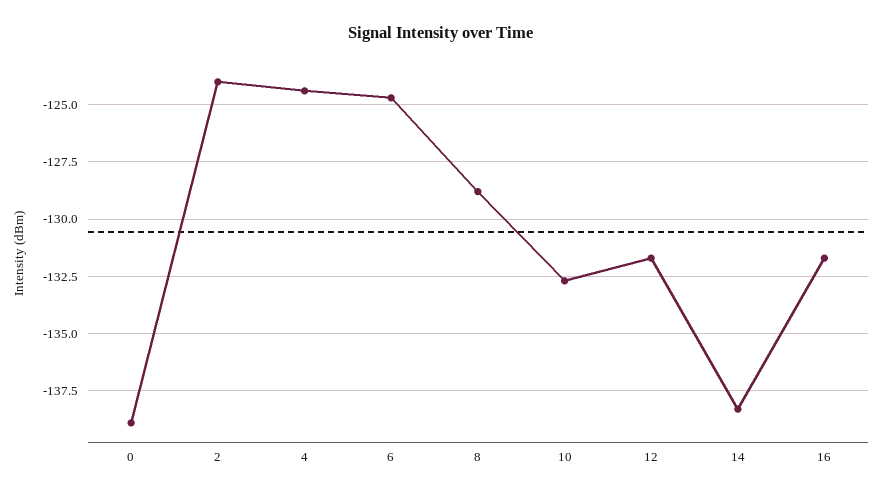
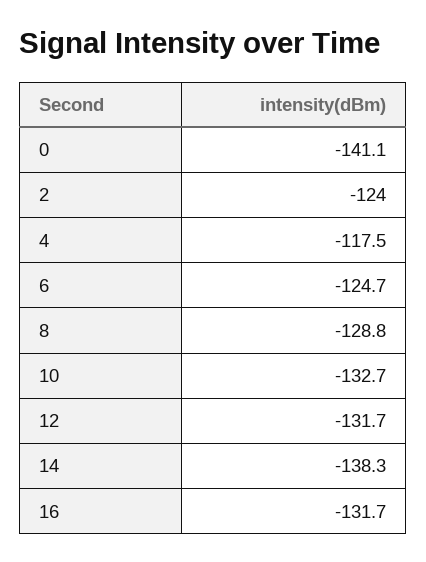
0: -139 -> -141.1
4: -124.5 -> -117.5

